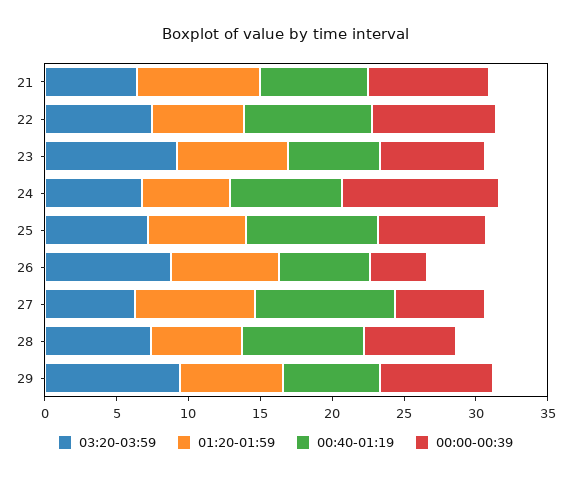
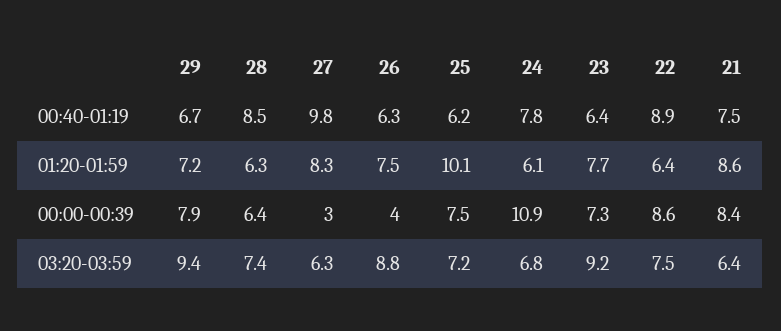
01:20-01:59, 25: 7 -> 10.1
00:40-01:19, 25: 9 -> 6.2
00:00-00:39, 27: 6 -> 3

